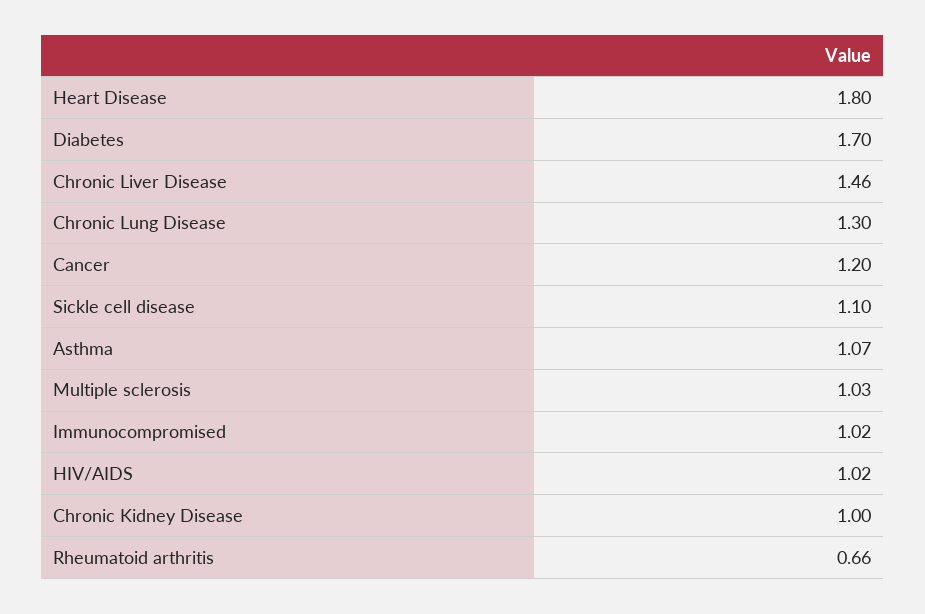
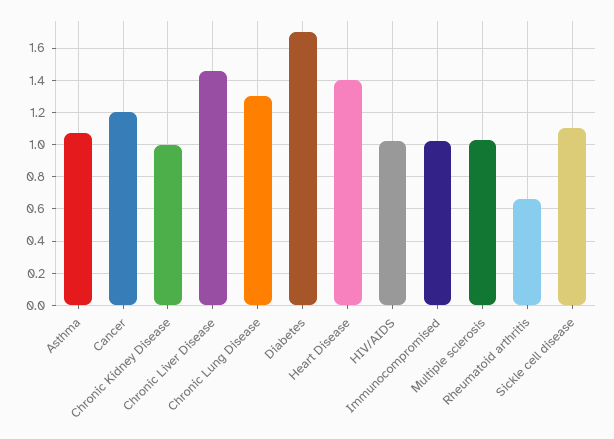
Heart Disease: 1.8 -> 1.4

